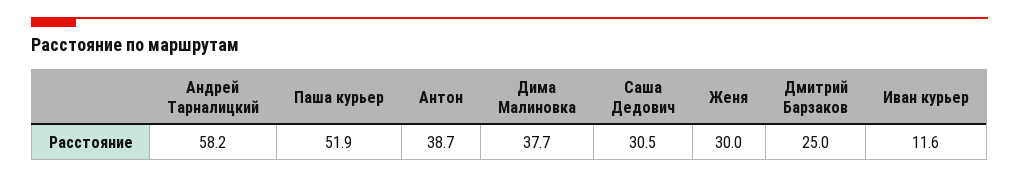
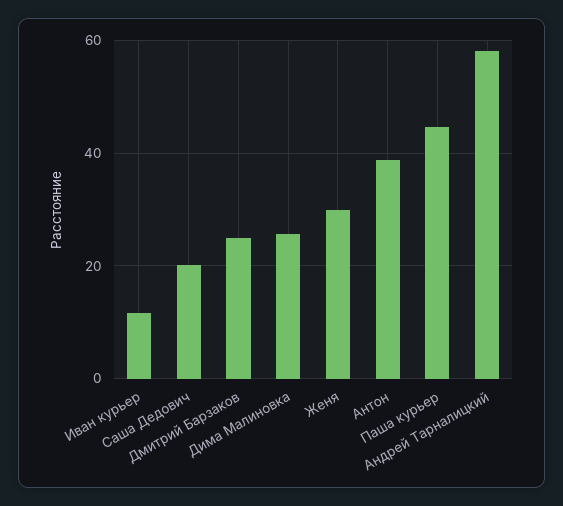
Паша курьер: 51.9 -> 44
Дима Малиновка: 37.7 -> 26
Саша Дедович: 30.5 -> 20

